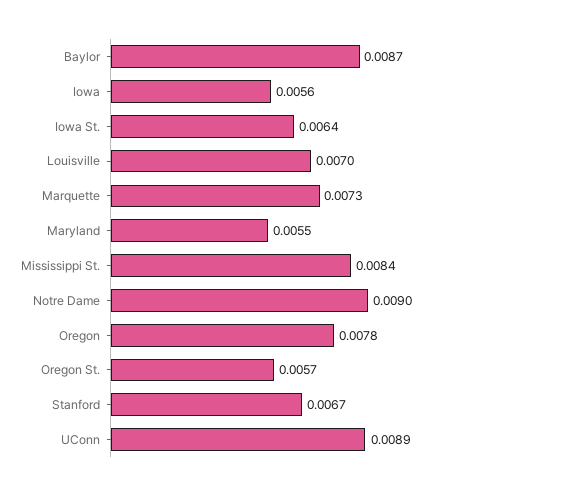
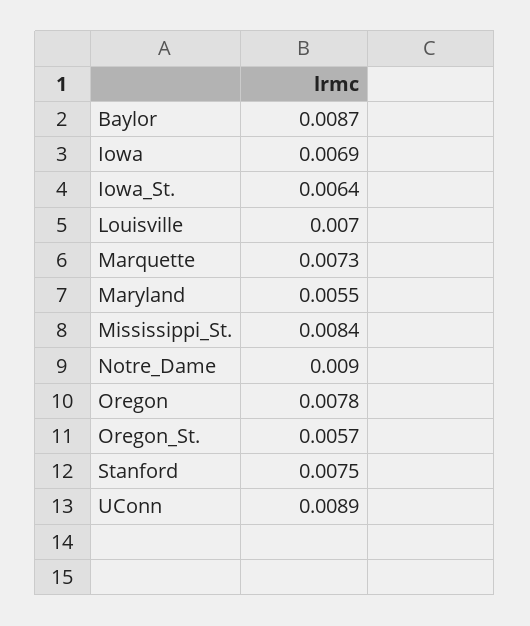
Iowa: 0.0056 -> 0.0069
Stanford: 0.0067 -> 0.0075

